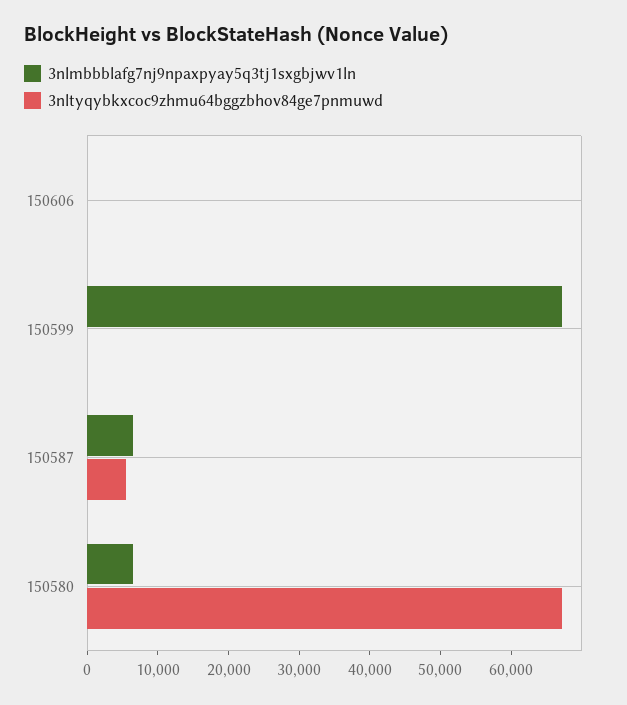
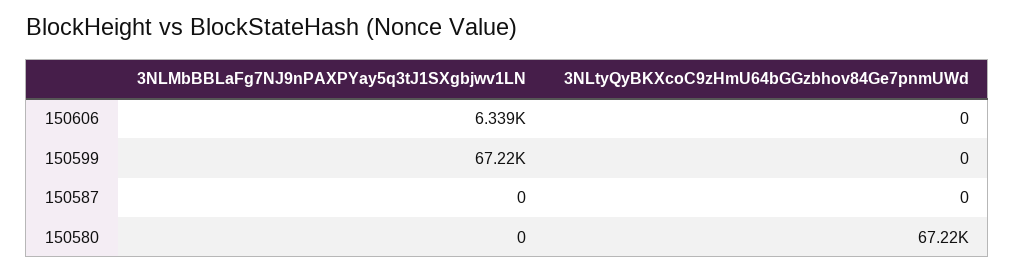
3nlmbbblafg7nj9npaxpyay5q3tj1sxgbjwv1ln, 150606: 0 -> 6339
3nlmbbblafg7nj9npaxpyay5q3tj1sxgbjwv1ln, 150587: 6000 -> 0
3nltyqybkxcoc9zhmu64bggzbhov84ge7pnmuwd, 150587: 6000 -> 0
3nlmbbblafg7nj9npaxpyay5q3tj1sxgbjwv1ln, 150580: 6000 -> 0

